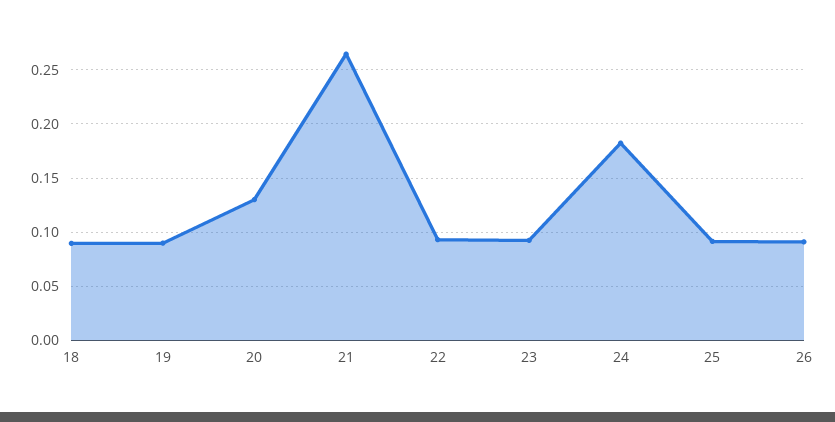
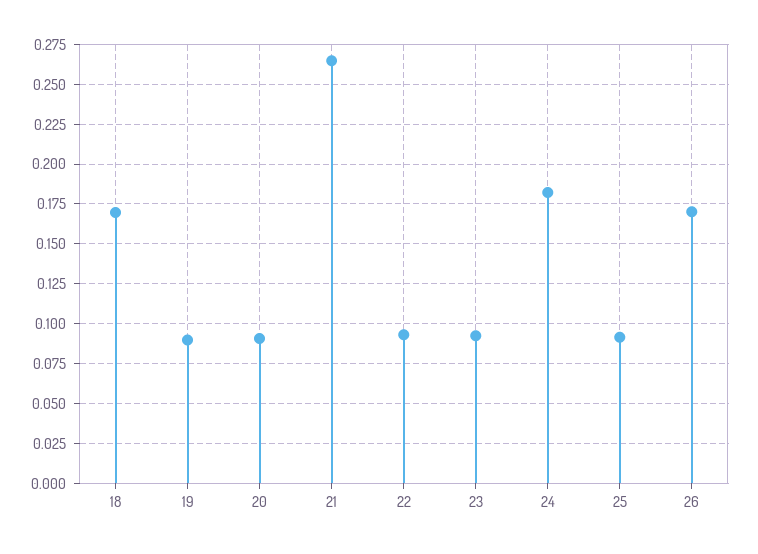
18: 0.09 -> 0.17
20: 0.13 -> 0.09
26: 0.09 -> 0.17

